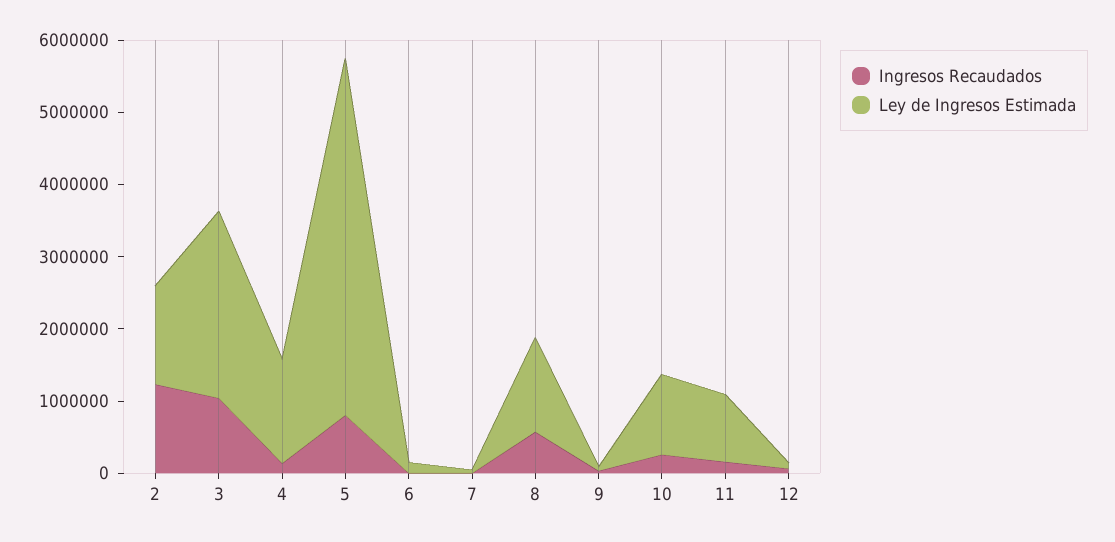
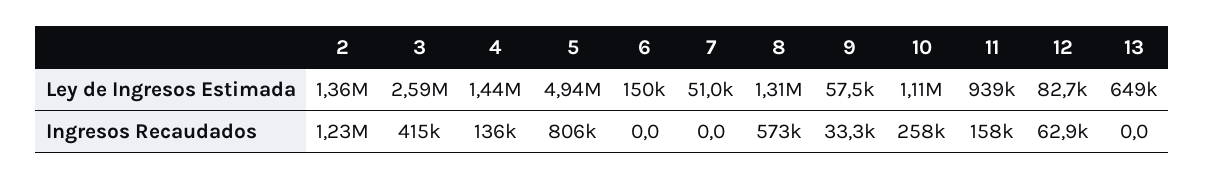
Ingresos Recaudados, 3: 1000000 -> 415000
Ley de Ingresos Estimada, 13: none -> 649000
Ingresos Recaudados, 13: none -> 0

